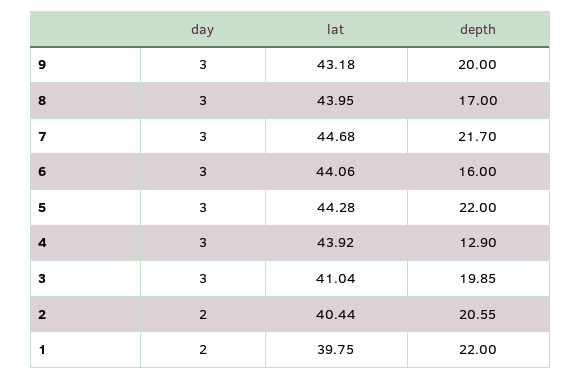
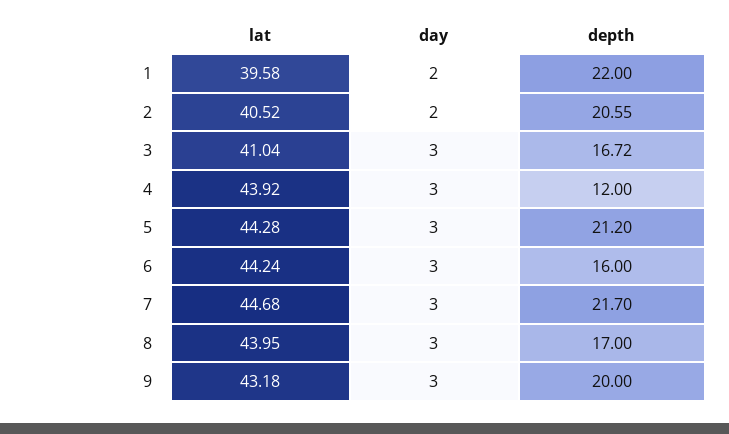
lat, 6: 44.06 -> 44.24
depth, 5: 22 -> 21.2
depth, 4: 12.9 -> 12
depth, 3: 19.85 -> 16.72
lat, 2: 40.44 -> 40.52
lat, 1: 39.75 -> 39.58

